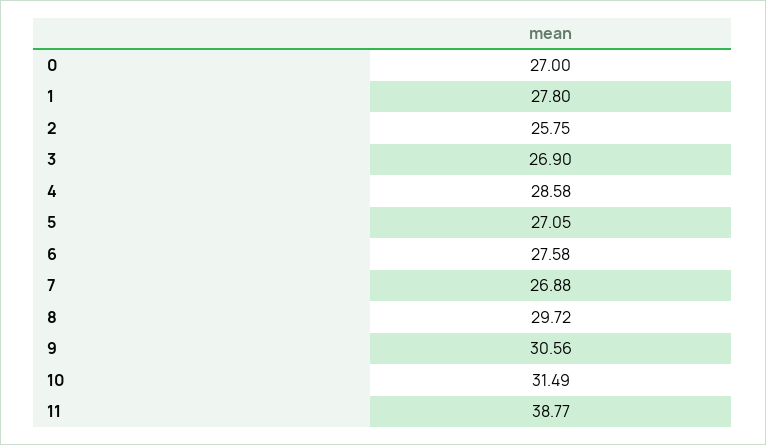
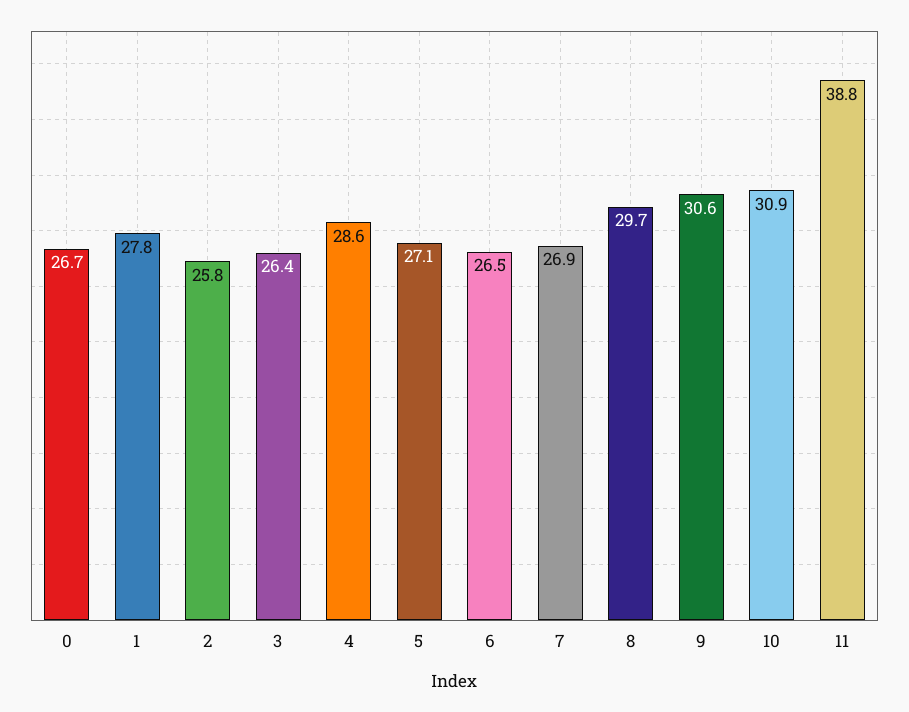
0: 27 -> 26.7
3: 26.9 -> 26.4
6: 27.58 -> 26.5
10: 31.49 -> 30.9

